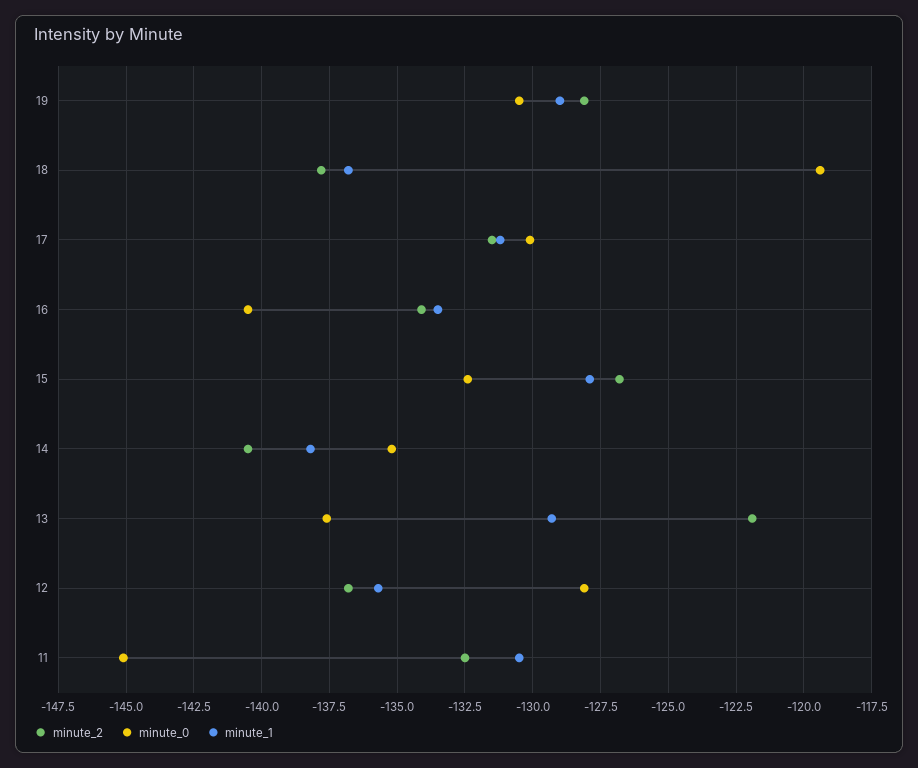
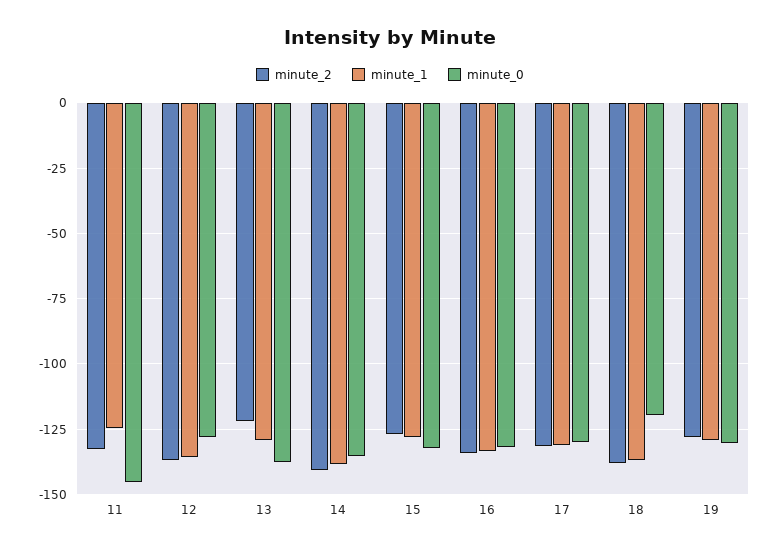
minute_0, 16: -140.5 -> -132.5
minute_1, 11: -130.5 -> -125

